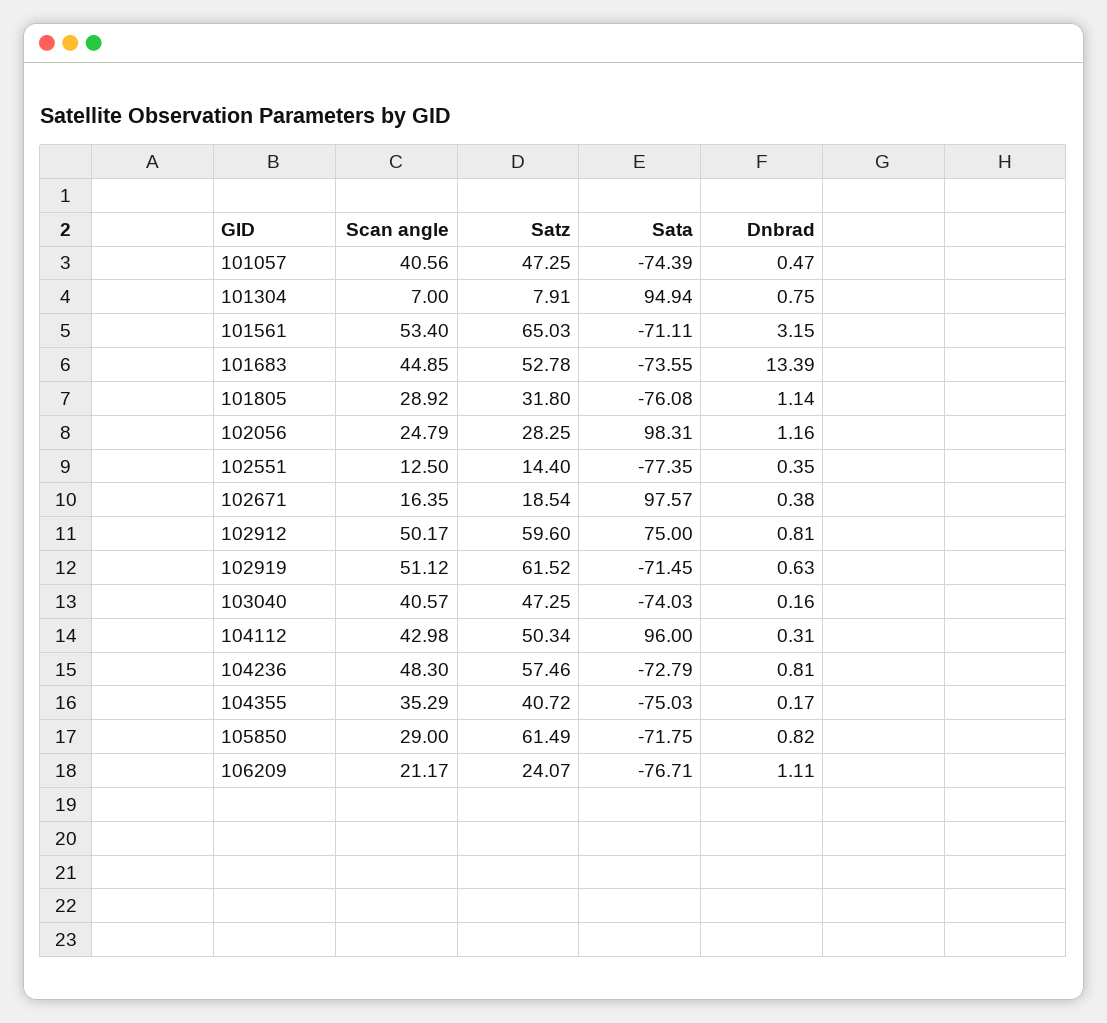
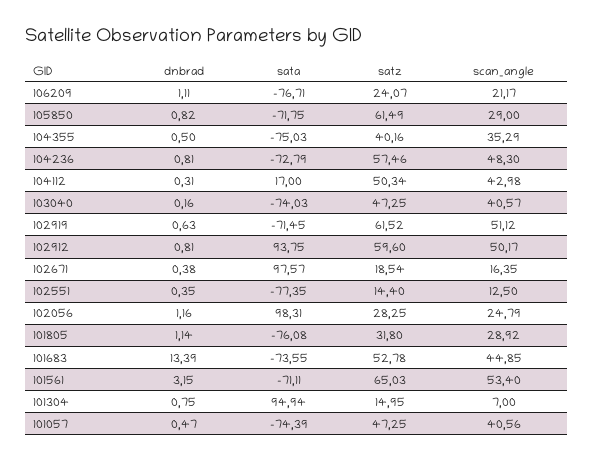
Satz, 101304: 7.91 -> 14.95
Sata, 102912: 75 -> 93.75
Sata, 104112: 96 -> 17
Satz, 104355: 40.72 -> 40.16
Dnbrad, 104355: 0.17 -> 0.5

